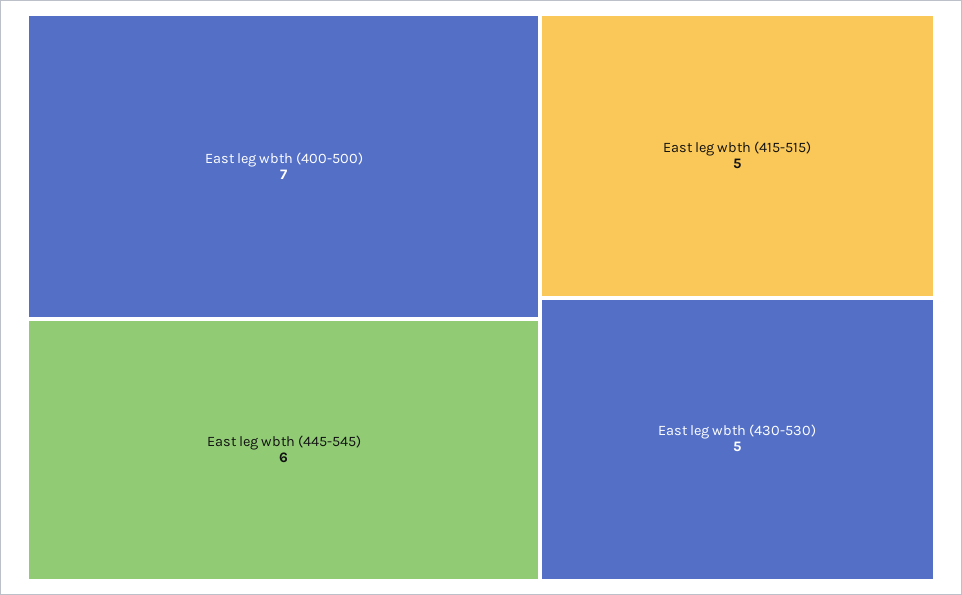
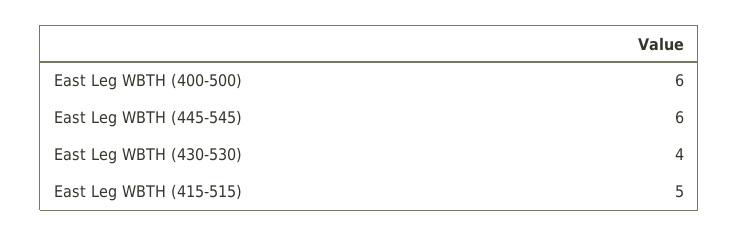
East leg wbth (400-500): 7 -> 6
East leg wbth (430-530): 5 -> 4

